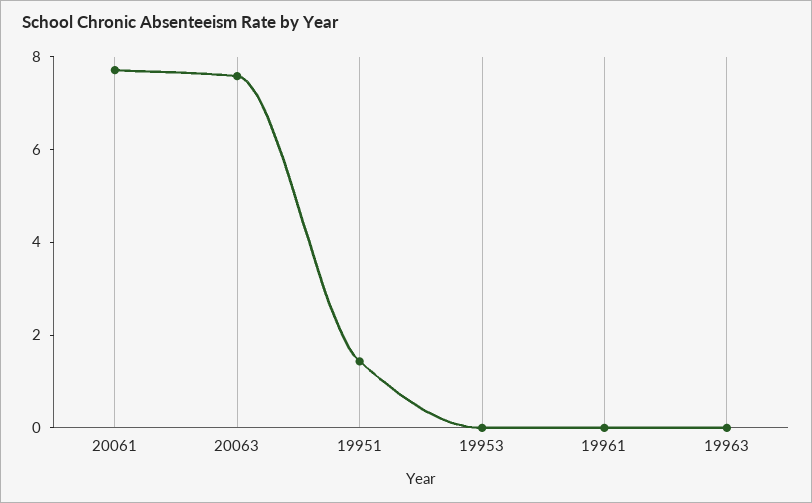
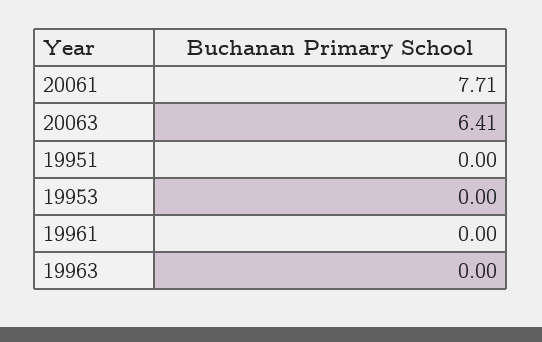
20063: 7.5 -> 6.41
19951: 1.5 -> 0

